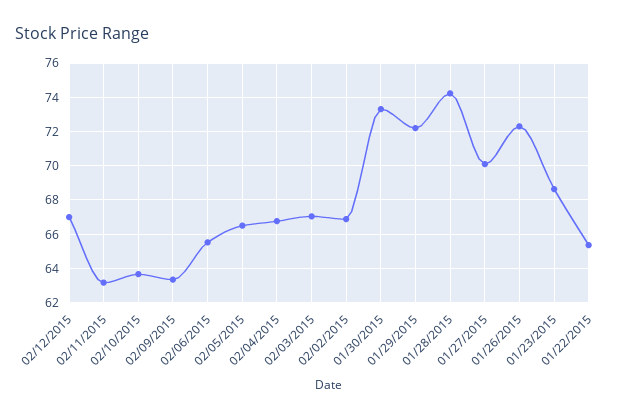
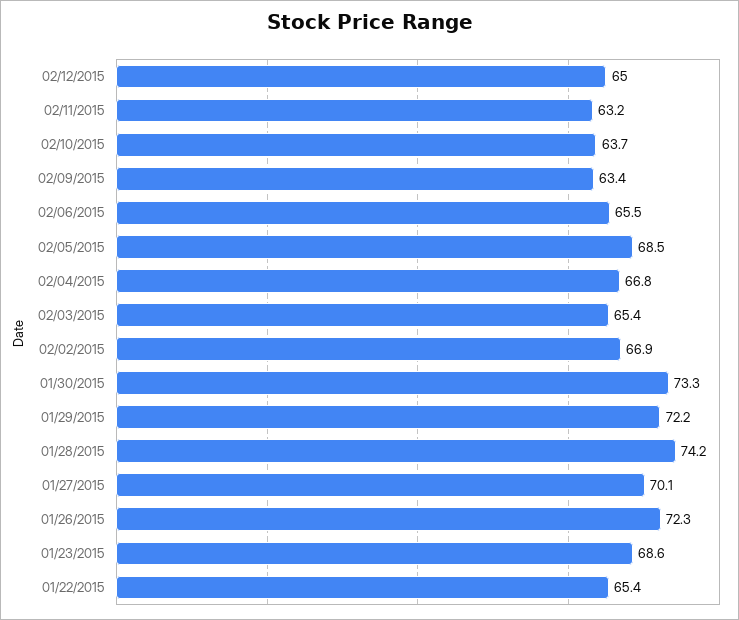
02/12/2015: 67 -> 65
02/05/2015: 66.5 -> 68.5
02/03/2015: 67 -> 65.4

